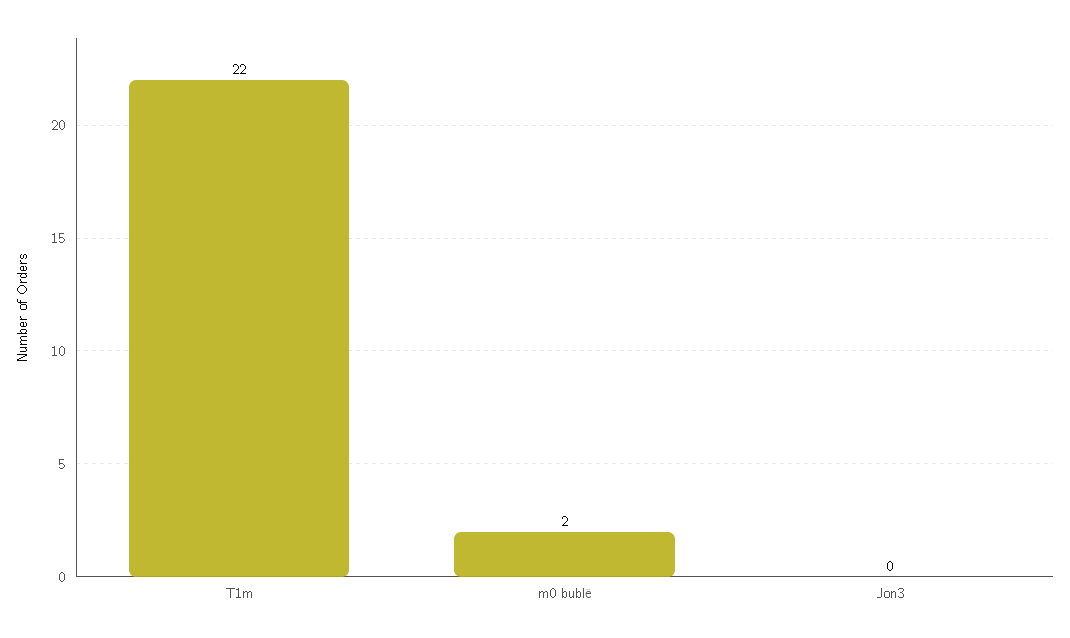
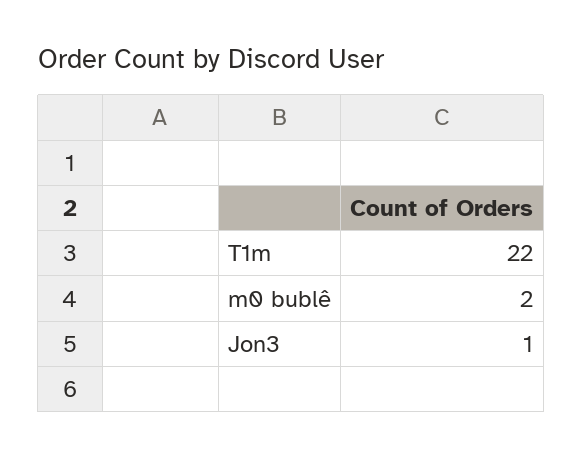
Jon3: 0 -> 1

